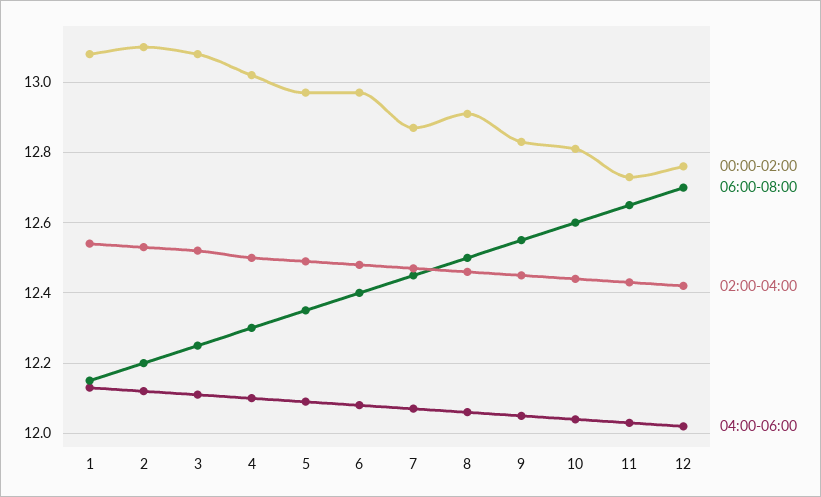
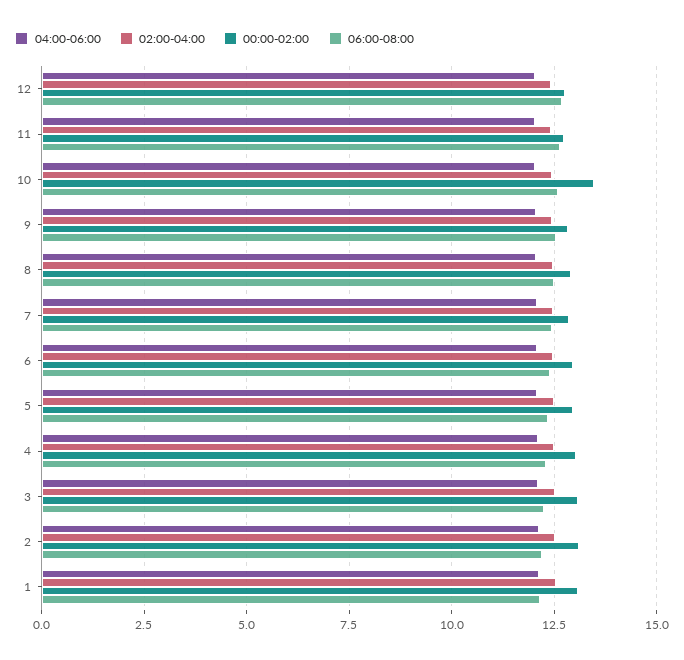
00:00-02:00, 10: 12.8 -> 13.5

